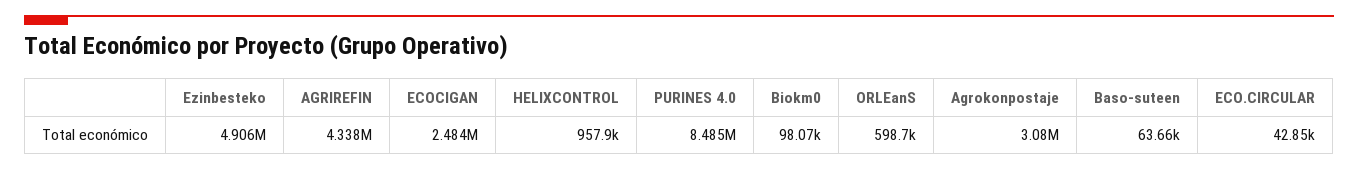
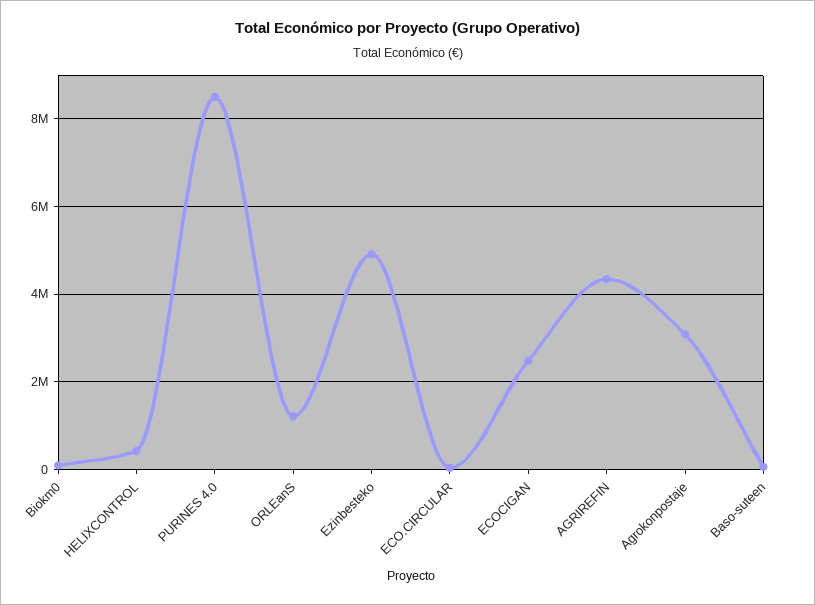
HELIXCONTROL: 957900 -> 400000
ORLEanS: 598700 -> 1200000

